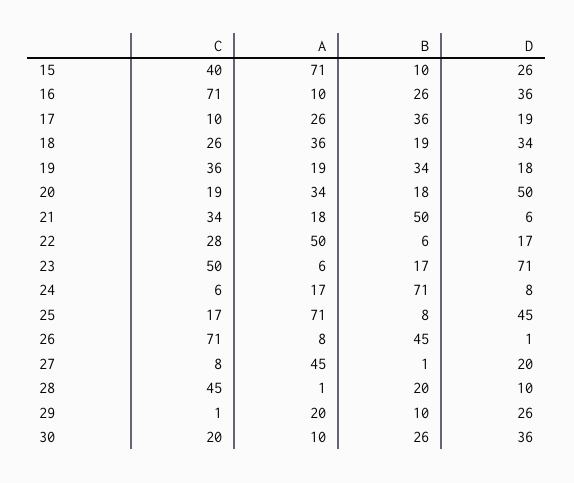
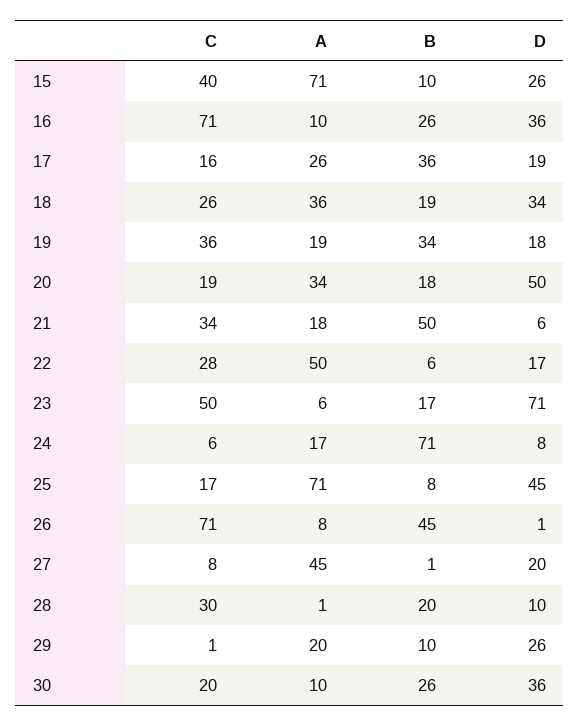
C, 17: 10 -> 16
C, 28: 45 -> 30

